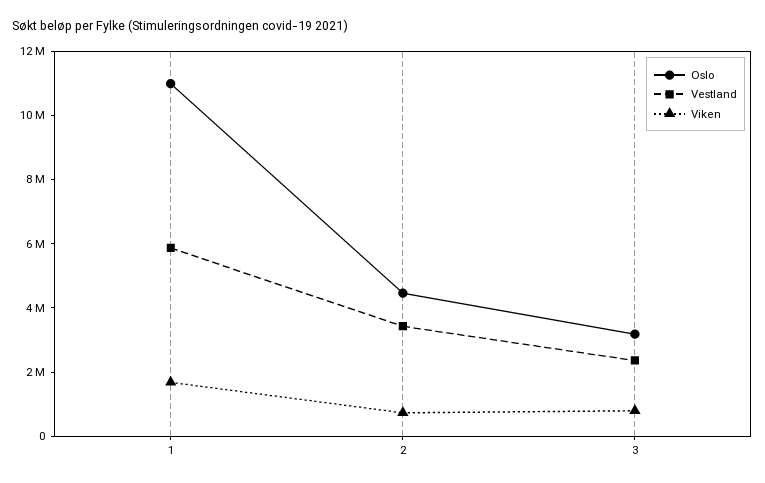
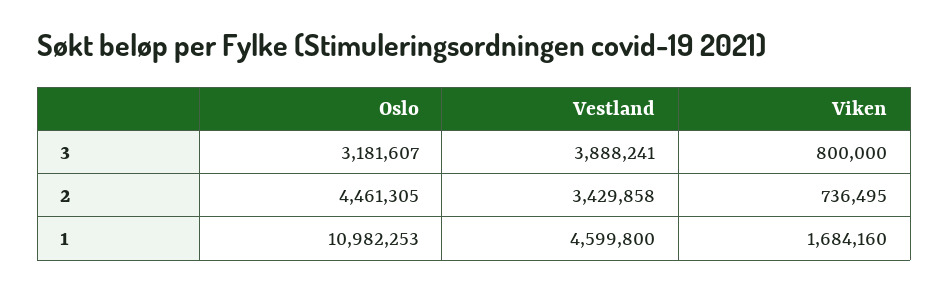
Vestland, 1: 6000000 -> 4599800
Vestland, 3: 2500000 -> 3888241

